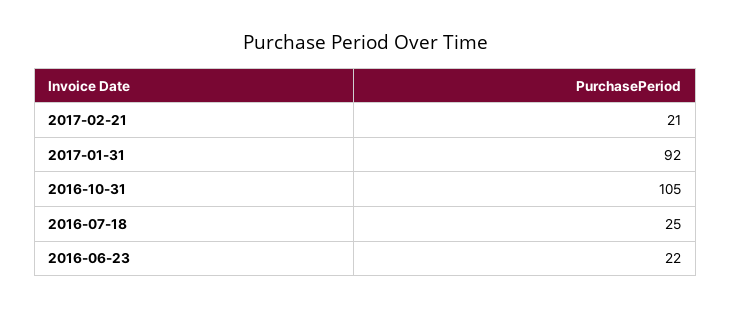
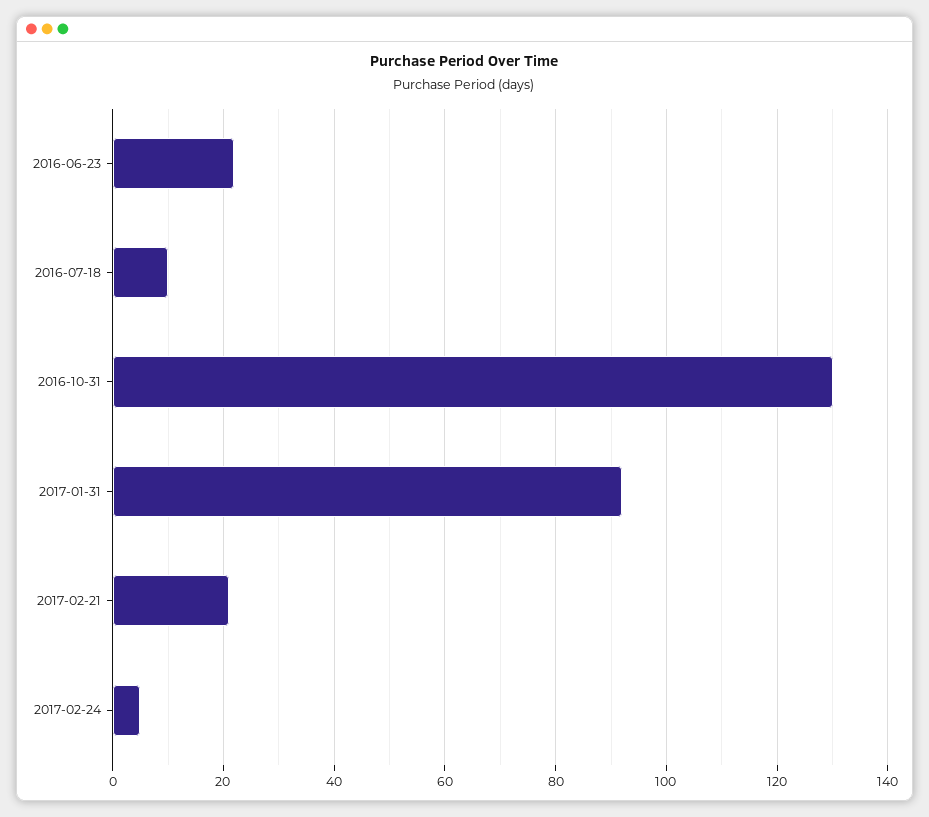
2016-10-31: 105 -> 130
2016-07-18: 25 -> 10
2017-02-24: none -> 5

